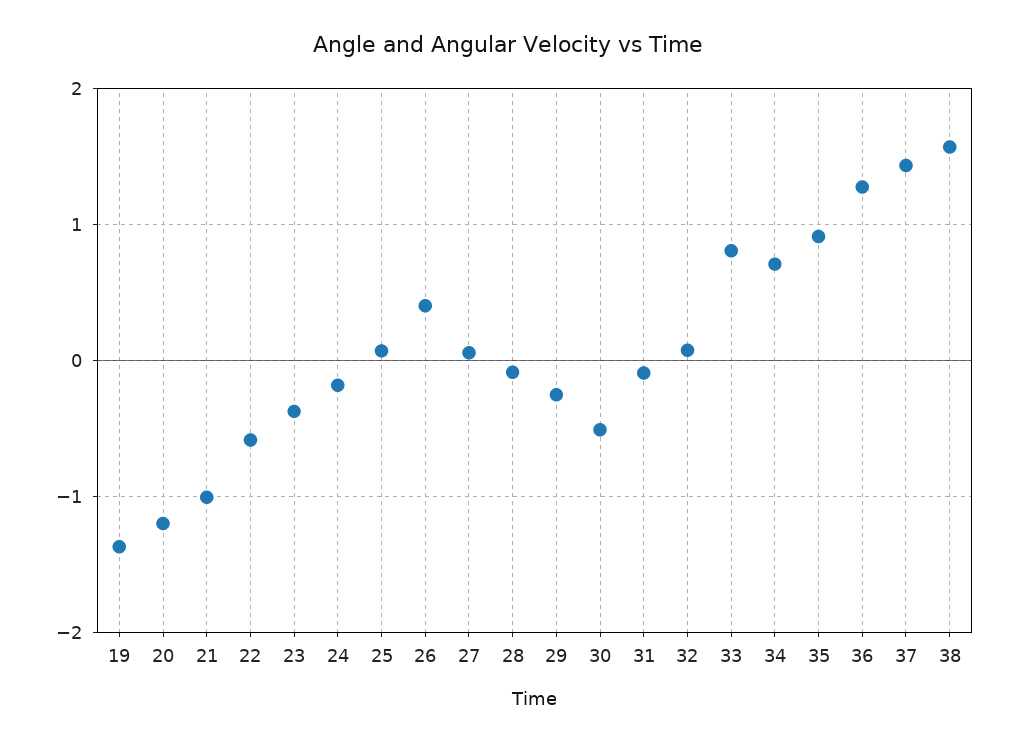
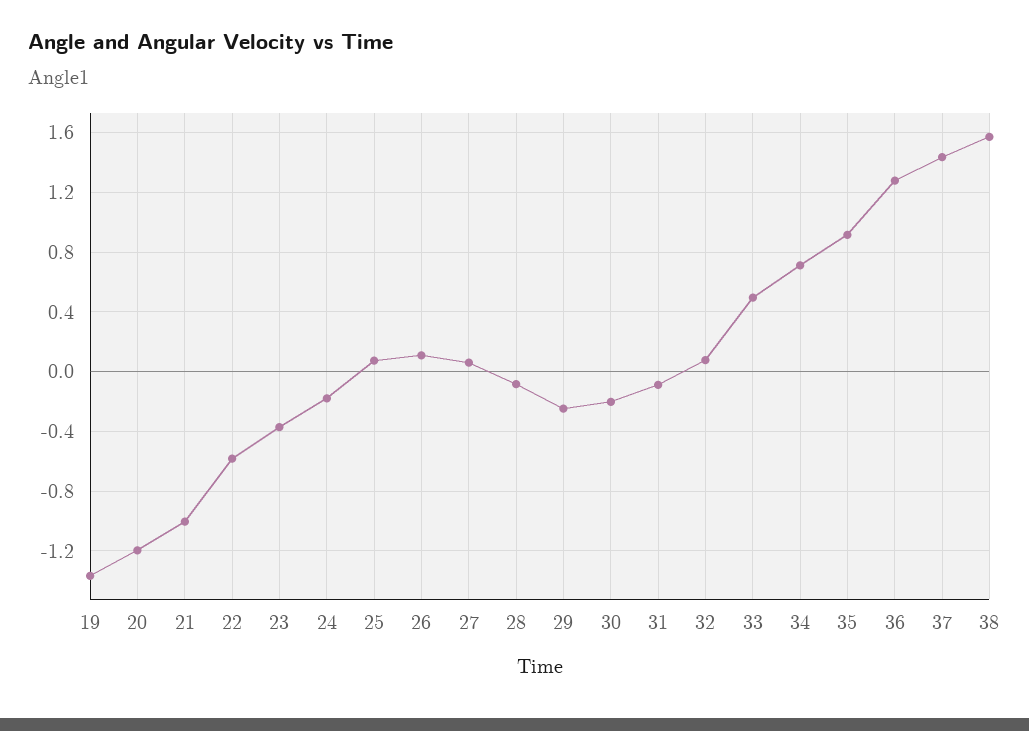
26: 0.4 -> 0.1
30: -0.5 -> -0.2
33: 0.8 -> 0.5

